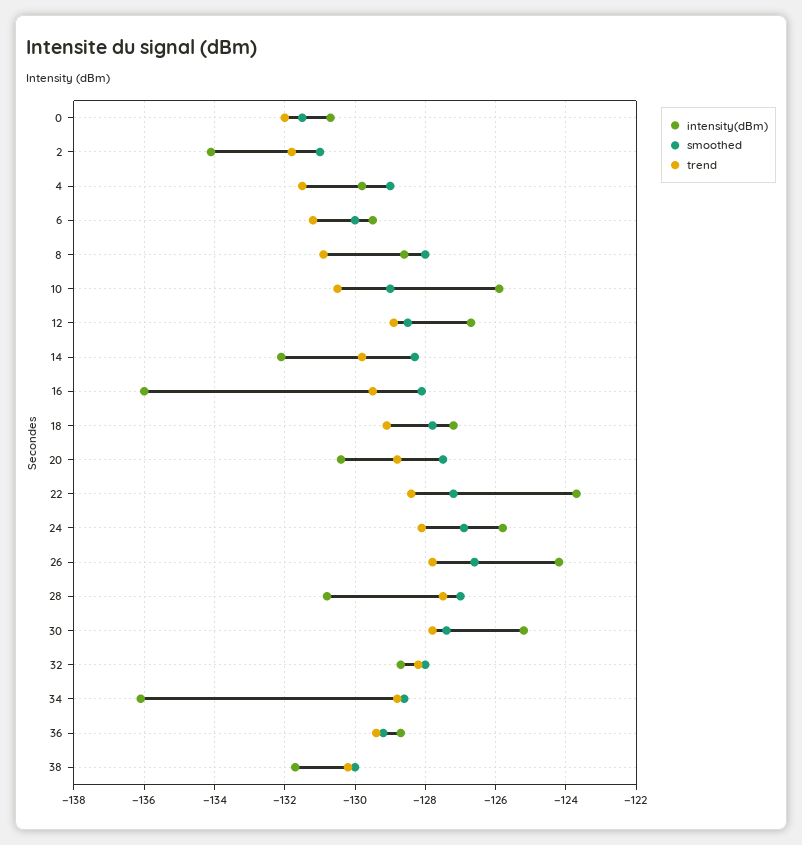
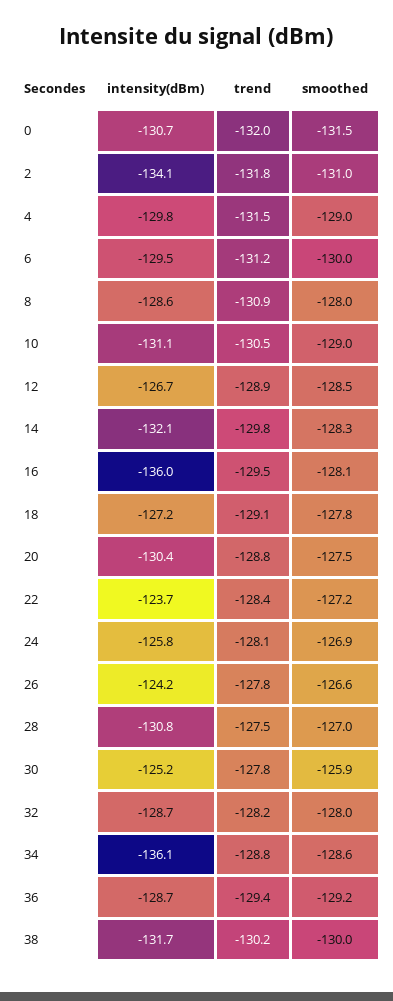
intensity(dBm), 10: -126 -> -131.1
smoothed, 30: -127.5 -> -125.9

